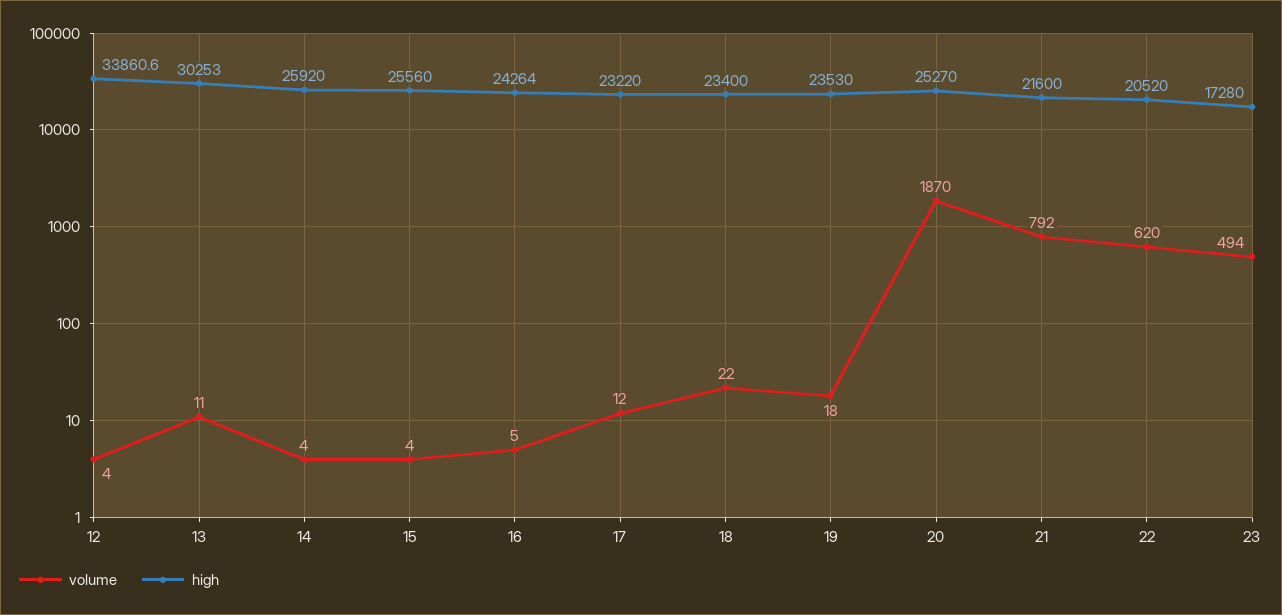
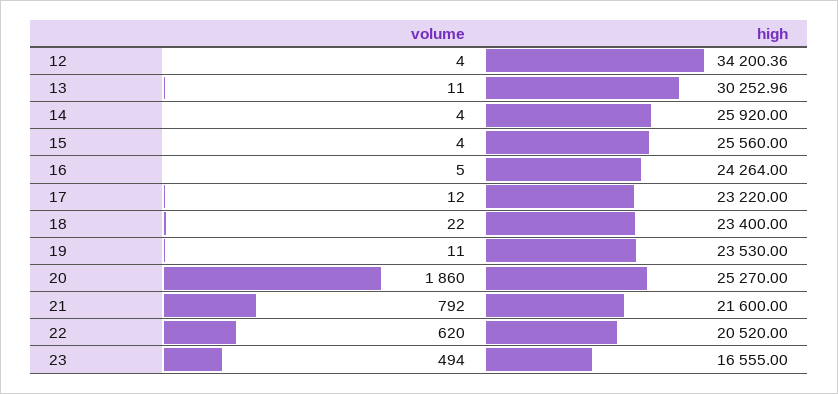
high, 12: 33860.6 -> 34200.36
volume, 19: 18 -> 11
volume, 20: 1870 -> 1860
high, 23: 17280 -> 16555

